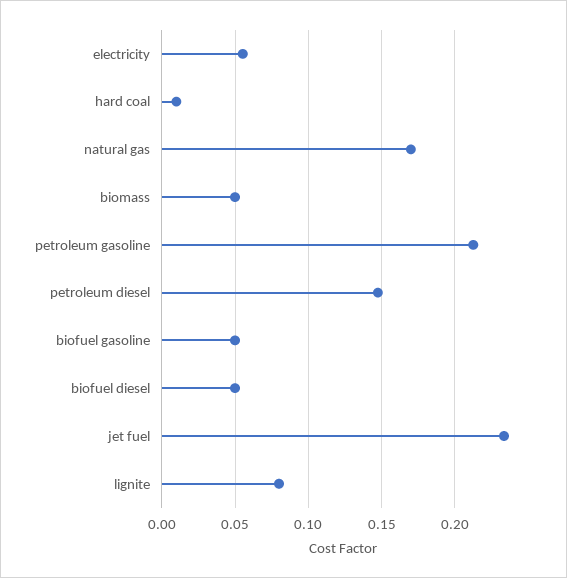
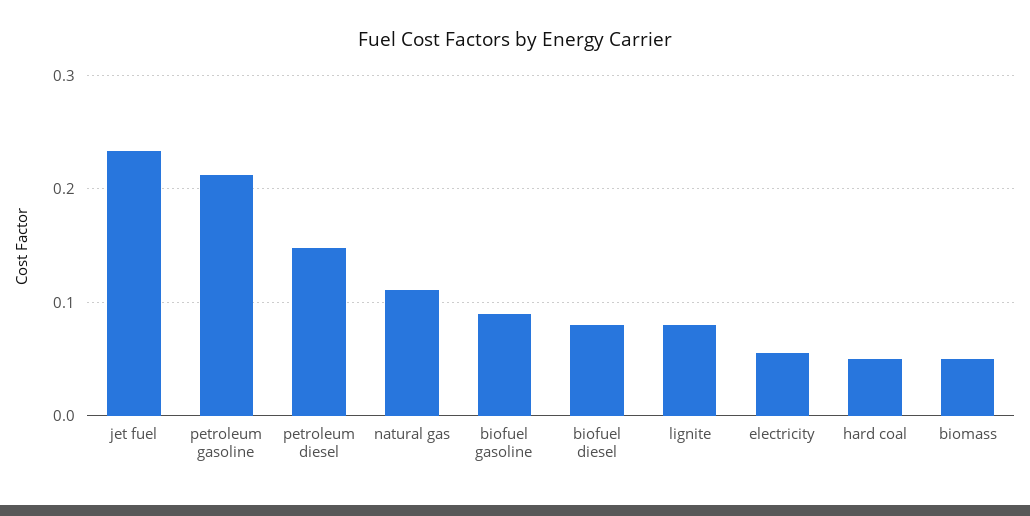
hard coal: 0.01 -> 0.05
natural gas: 0.17 -> 0.11
biofuel gasoline: 0.05 -> 0.09
biofuel diesel: 0.05 -> 0.08

